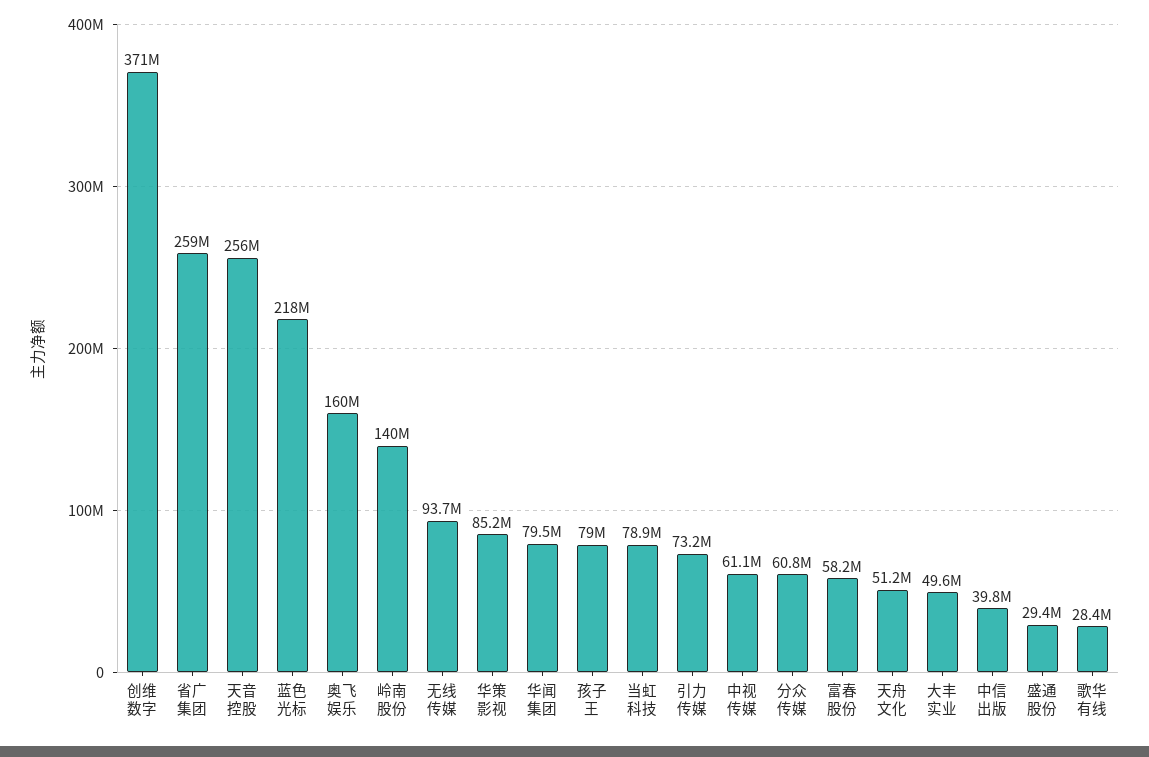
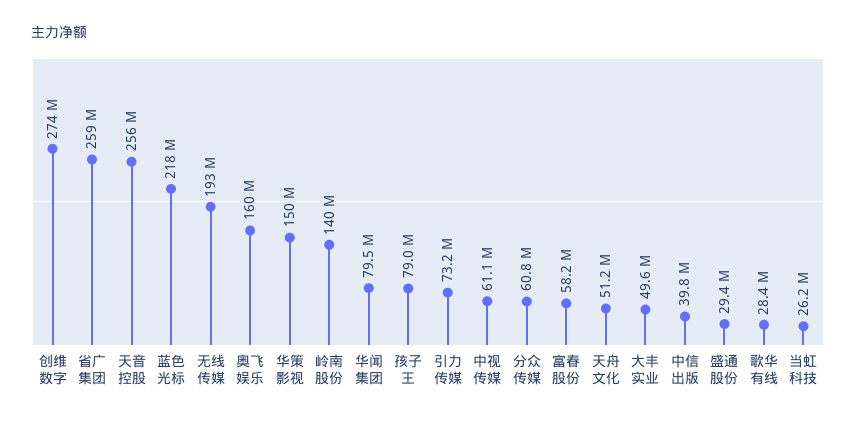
创维数字: 371000000 -> 274000000
无线传媒: 93700000 -> 193000000
华策影视: 85200000 -> 150000000
当虹科技: 78900000 -> 26200000

